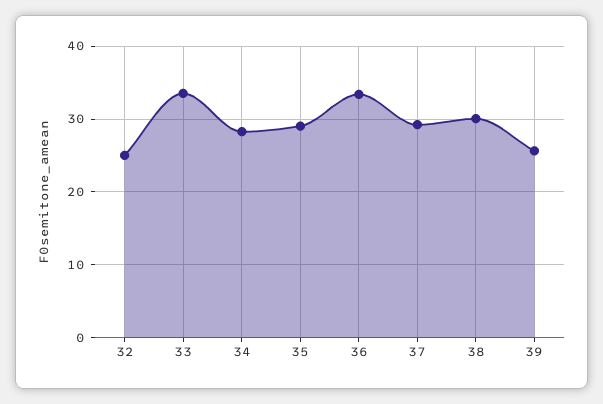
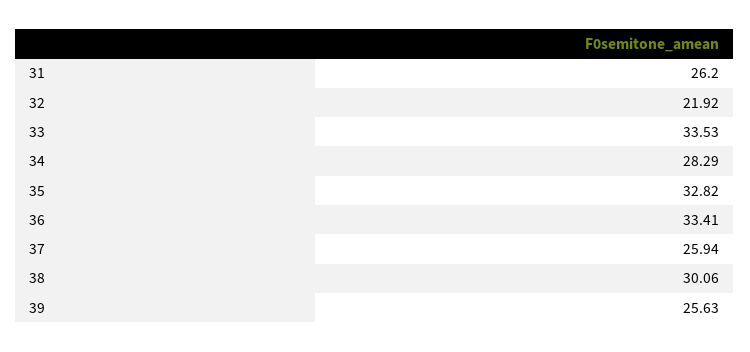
32: 25 -> 21.92
35: 29 -> 32.82
37: 29 -> 25.94
31: none -> 26.2

